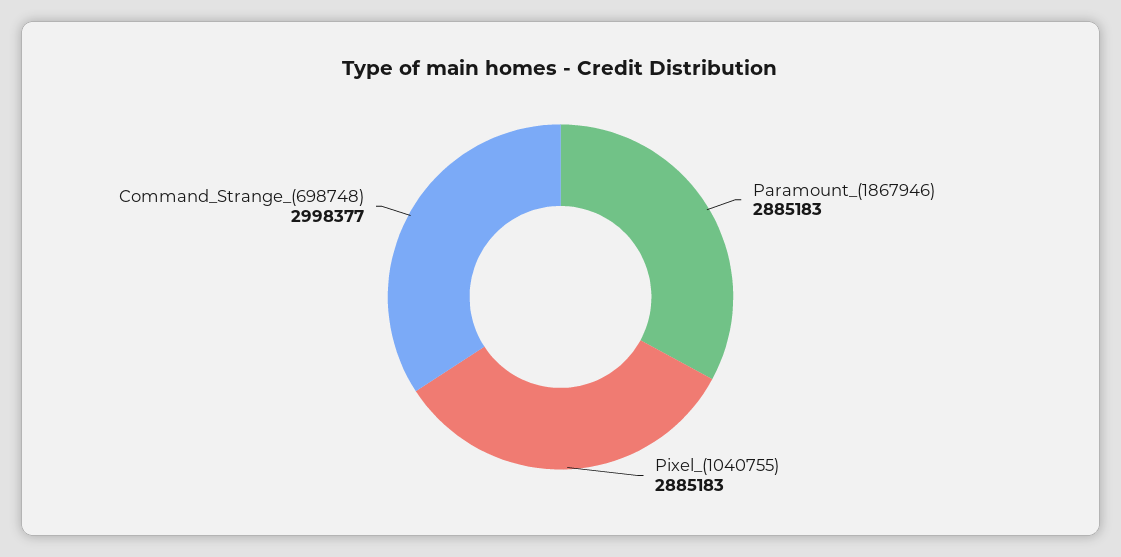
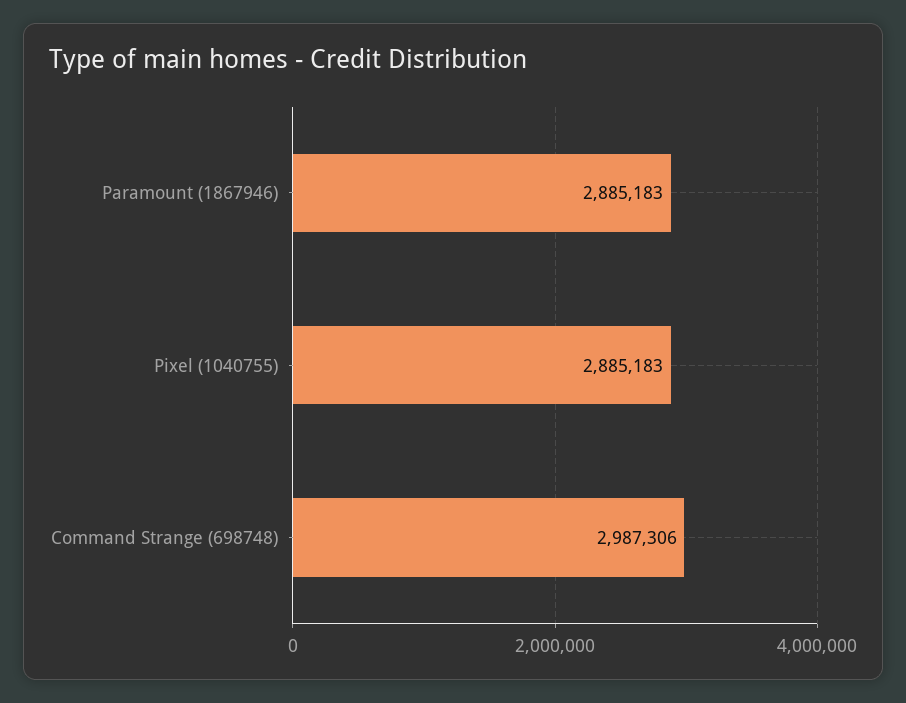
Command_Strange_(698748): 2998377 -> 2987306

